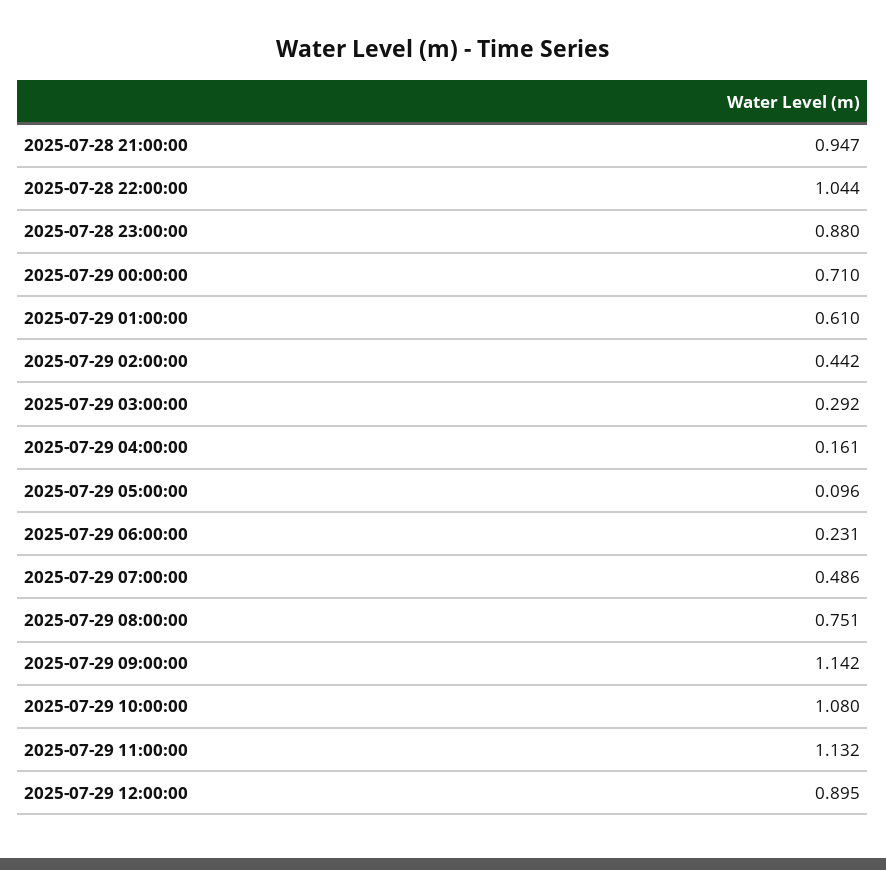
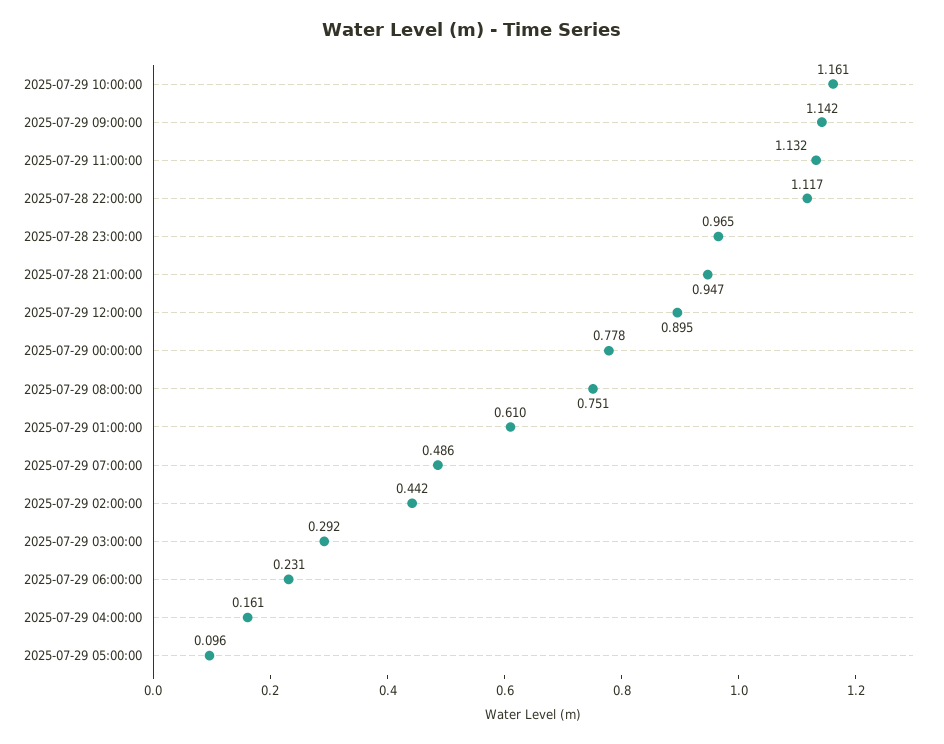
2025-07-28 22:00:00: 1.044 -> 1.117
2025-07-28 23:00:00: 0.88 -> 0.965
2025-07-29 00:00:00: 0.71 -> 0.778
2025-07-29 10:00:00: 1.08 -> 1.161

